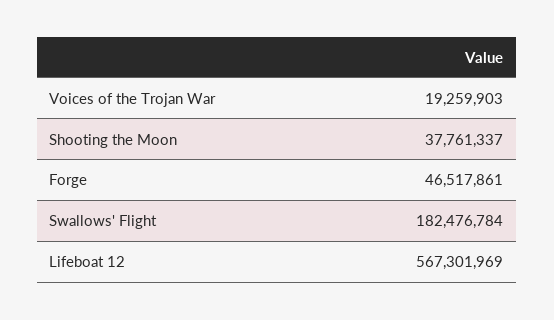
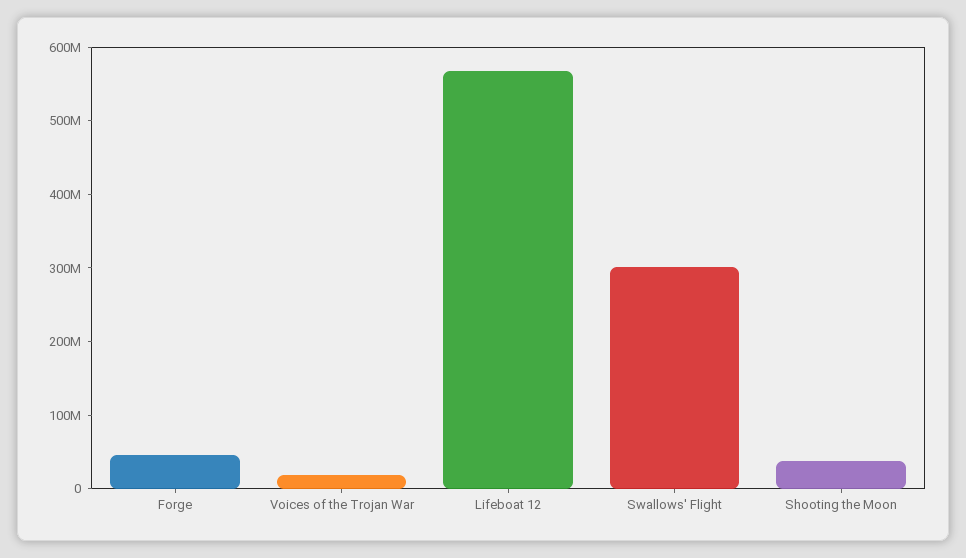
Swallows' Flight: 182476784 -> 300000000

